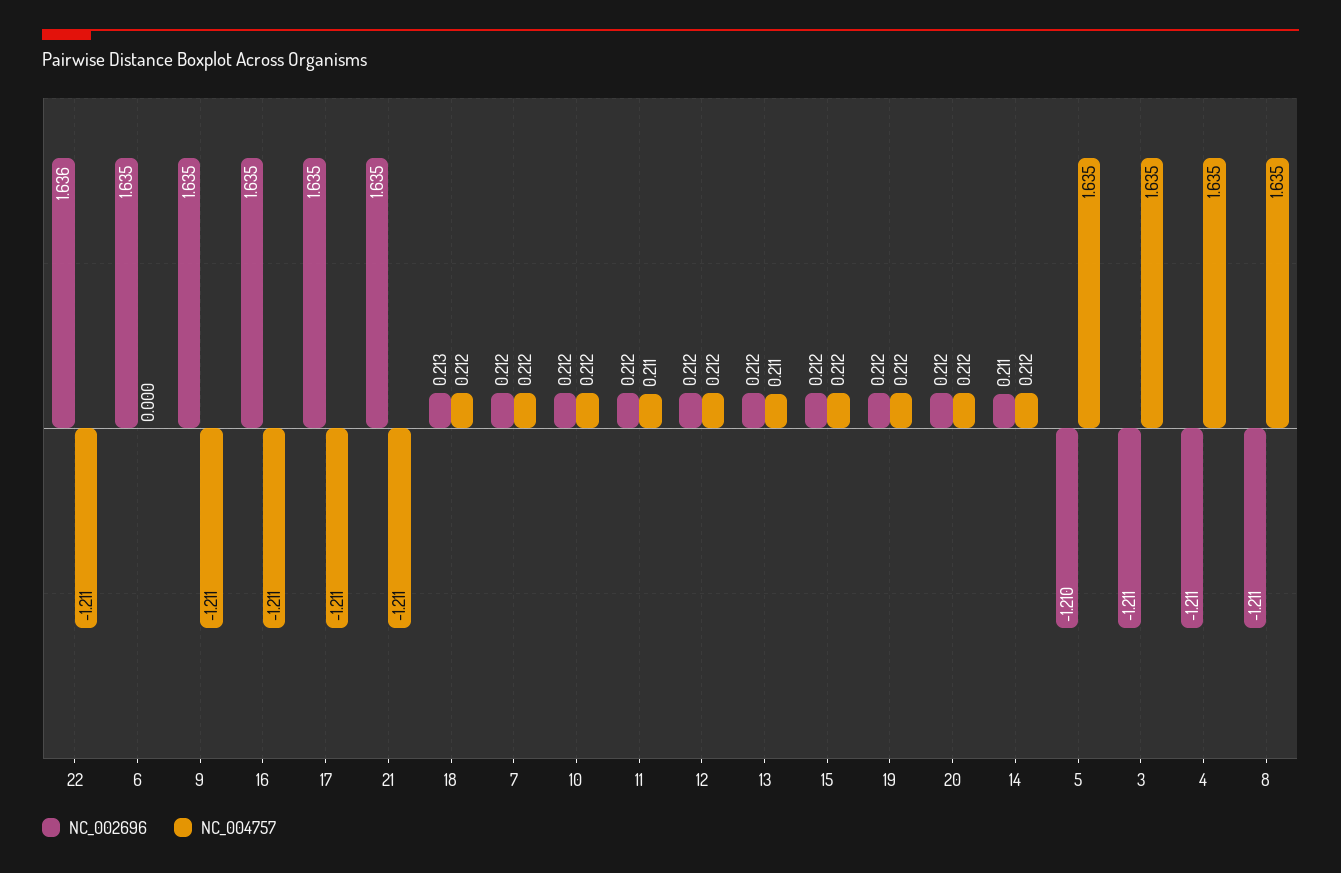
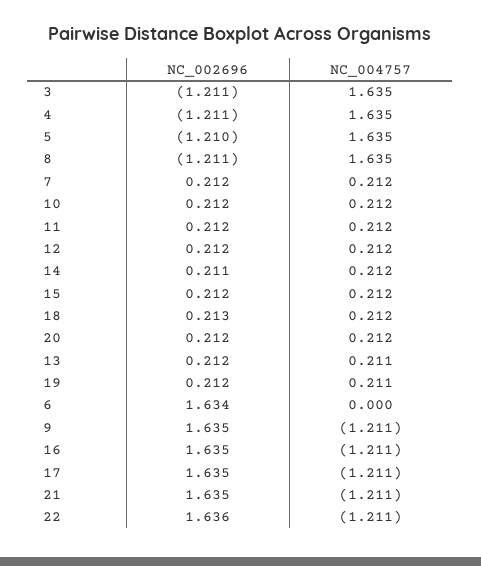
NC_002696, 6: 1.635 -> 1.634
NC_004757, 11: 0.211 -> 0.212
NC_004757, 19: 0.212 -> 0.211

